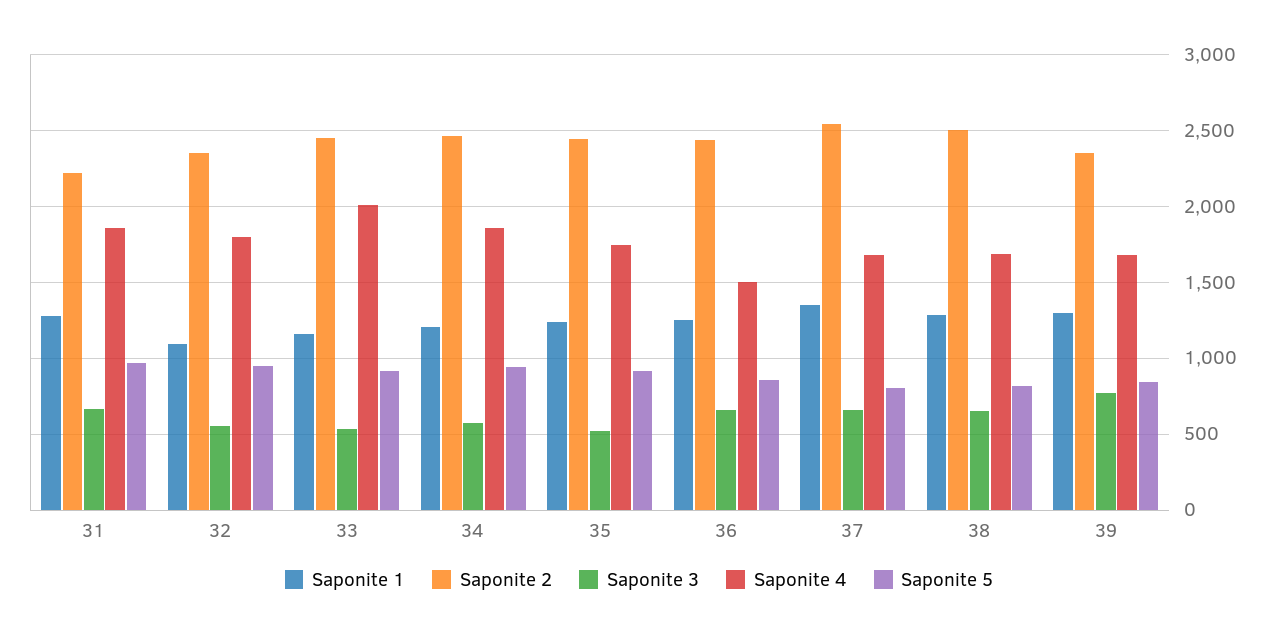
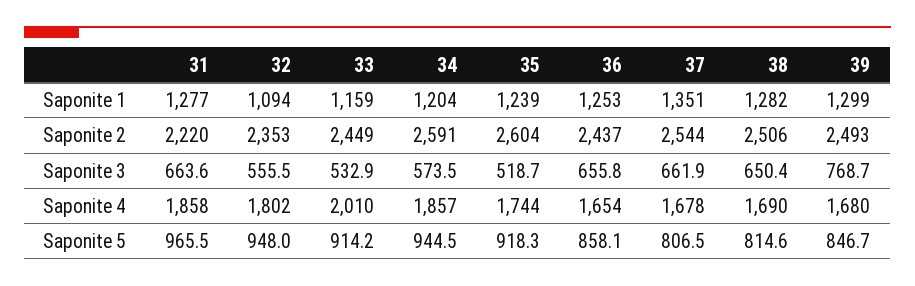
Saponite 2, 34: 2450 -> 2591
Saponite 2, 35: 2450 -> 2604
Saponite 4, 36: 1500 -> 1654
Saponite 2, 39: 2350 -> 2493

